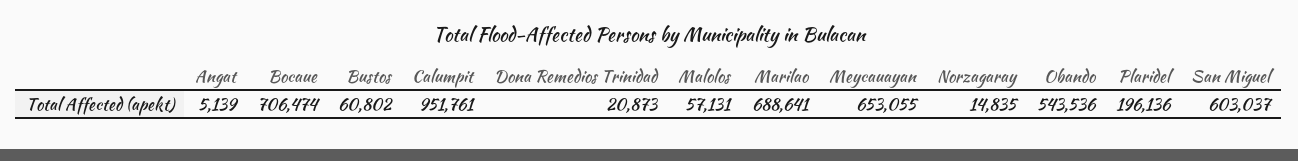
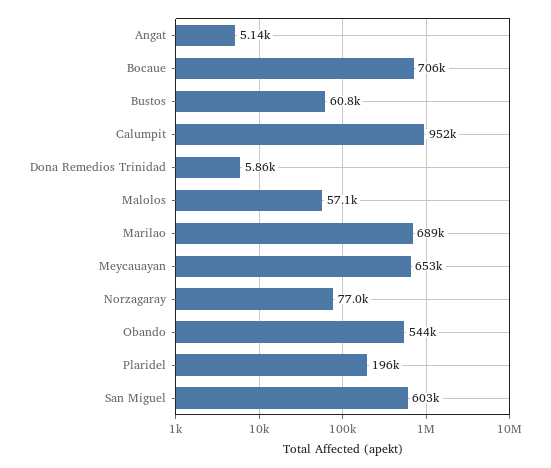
Dona Remedios Trinidad: 20873 -> 5860
Norzagaray: 14835 -> 77000

